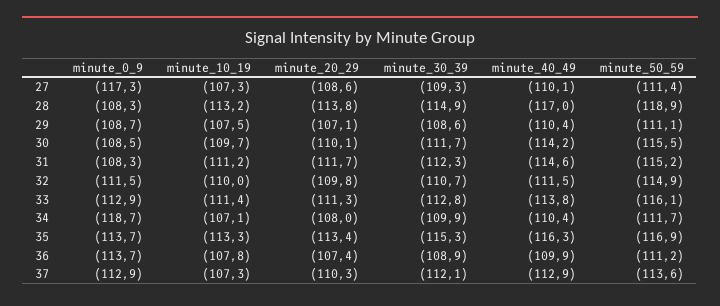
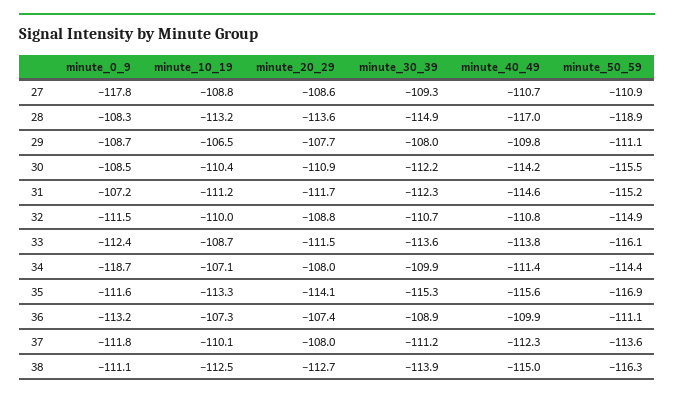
minute_0_9, 27: -117.3 -> -117.8
minute_10_19, 27: -107.3 -> -108.8
minute_40_49, 27: -110.1 -> -110.7
minute_50_59, 27: -111.4 -> -110.9
minute_20_29, 28: -113.8 -> -113.6
minute_10_19, 29: -107.5 -> -106.5
minute_20_29, 29: -107.1 -> -107.7
minute_30_39, 29: -108.6 -> -108
minute_40_49, 29: -110.4 -> -109.8
minute_10_19, 30: -109.7 -> -110.4
minute_20_29, 30: -110.1 -> -110.9
minute_30_39, 30: -111.7 -> -112.2
minute_0_9, 31: -108.3 -> -107.2
minute_20_29, 32: -109.8 -> -108.8
minute_40_49, 32: -111.5 -> -110.8
minute_0_9, 33: -112.9 -> -112.4
minute_10_19, 33: -111.4 -> -108.7
minute_20_29, 33: -111.3 -> -111.5
minute_30_39, 33: -112.8 -> -113.6
minute_40_49, 34: -110.4 -> -111.4
minute_50_59, 34: -111.7 -> -114.4
minute_0_9, 35: -113.7 -> -111.6
minute_20_29, 35: -113.4 -> -114.1
minute_40_49, 35: -116.3 -> -115.6
minute_0_9, 36: -113.7 -> -113.2
minute_10_19, 36: -107.8 -> -107.3
minute_50_59, 36: -111.2 -> -111.1
minute_0_9, 37: -112.9 -> -111.8
minute_10_19, 37: -107.3 -> -110.1
minute_20_29, 37: -110.3 -> -108
minute_30_39, 37: -112.1 -> -111.2
minute_40_49, 37: -112.9 -> -112.3
minute_0_9, 38: none -> -111.1
minute_10_19, 38: none -> -112.5
minute_20_29, 38: none -> -112.7
minute_30_39, 38: none -> -113.9
minute_40_49, 38: none -> -115
minute_50_59, 38: none -> -116.3

